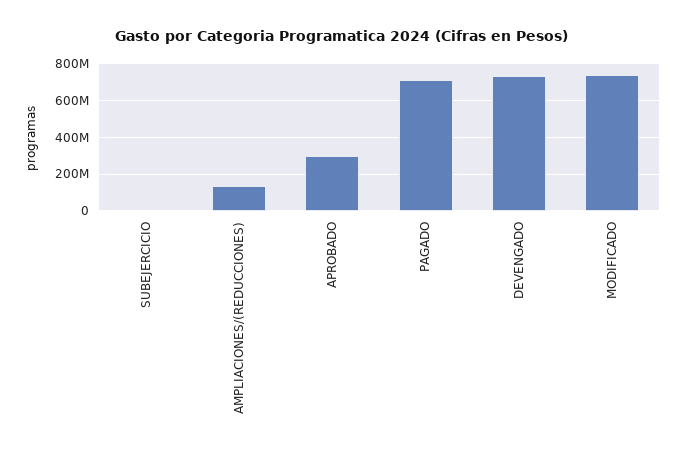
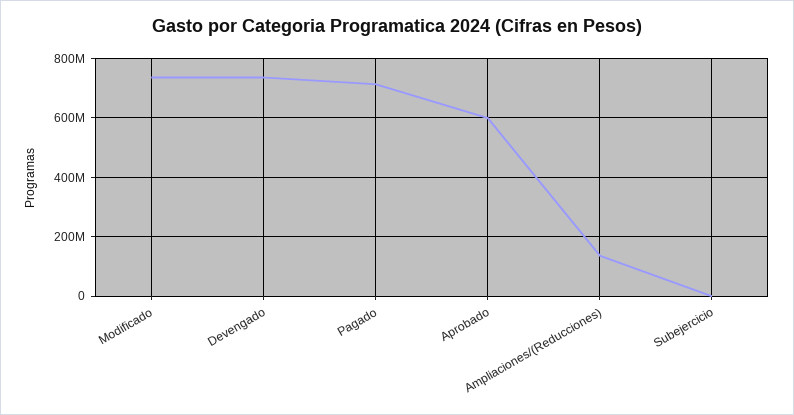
APROBADO: 300000000 -> 600000000

